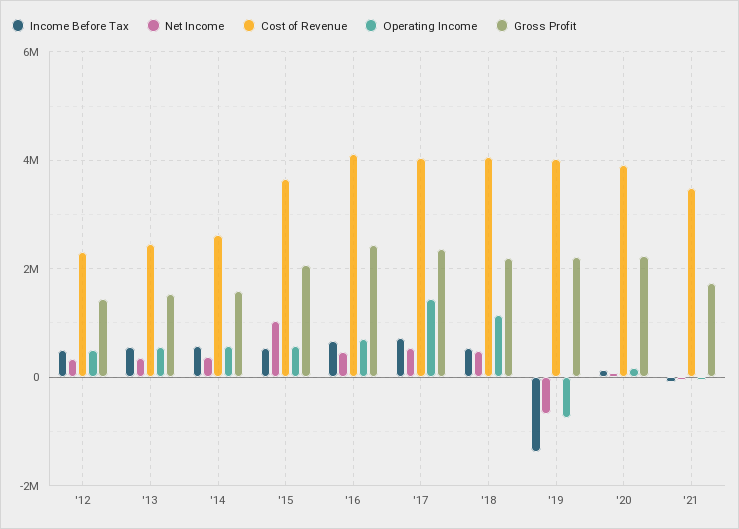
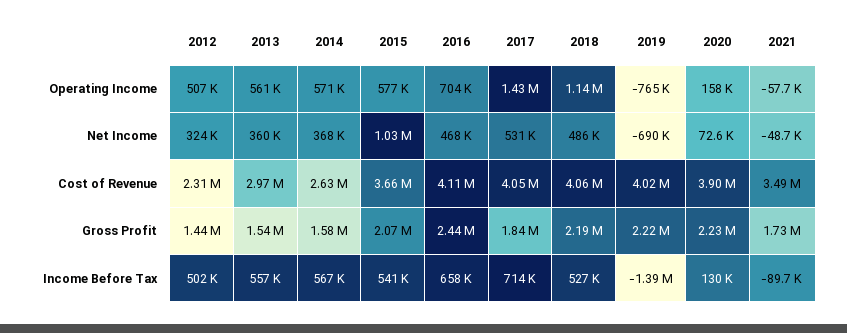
Cost of Revenue, '13: 2400000 -> 2970000
Gross Profit, '17: 2400000 -> 1840000

